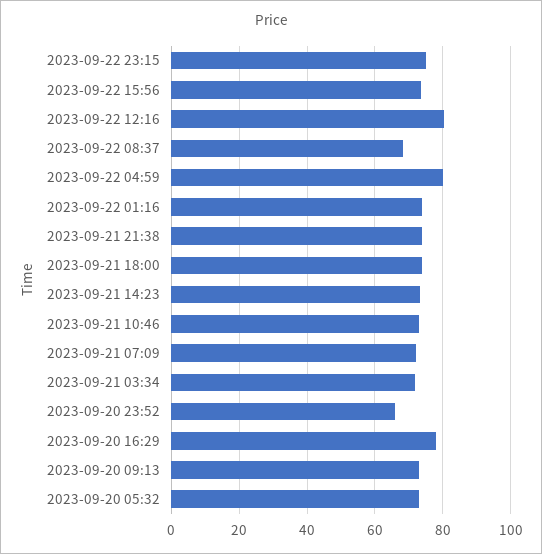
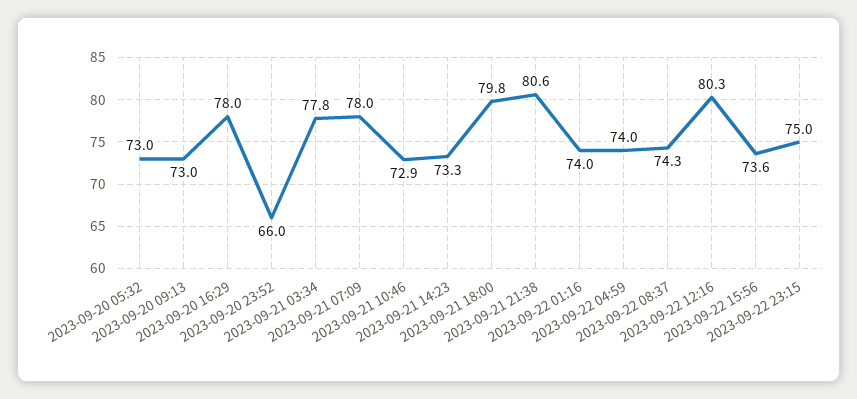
2023-09-22 08:37: 68 -> 74.3
2023-09-22 04:59: 80 -> 74
2023-09-21 21:38: 74 -> 80.6
2023-09-21 18:00: 74 -> 79.8
2023-09-21 07:09: 72 -> 78
2023-09-21 03:34: 72 -> 77.8

